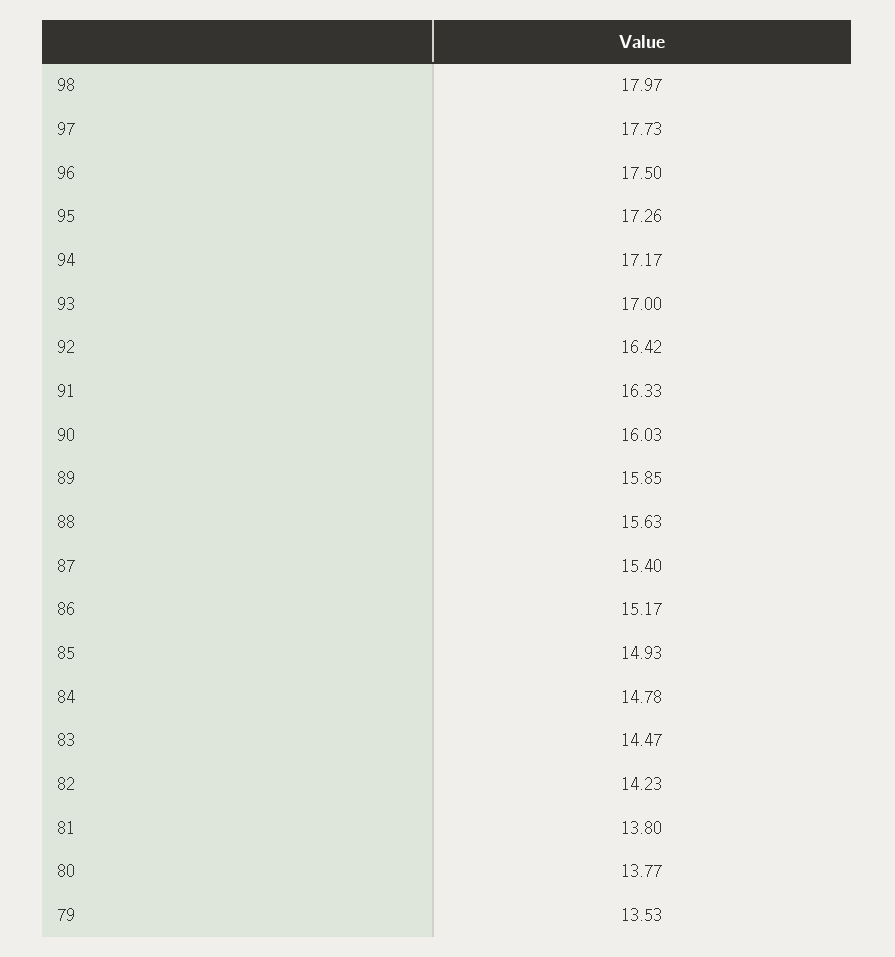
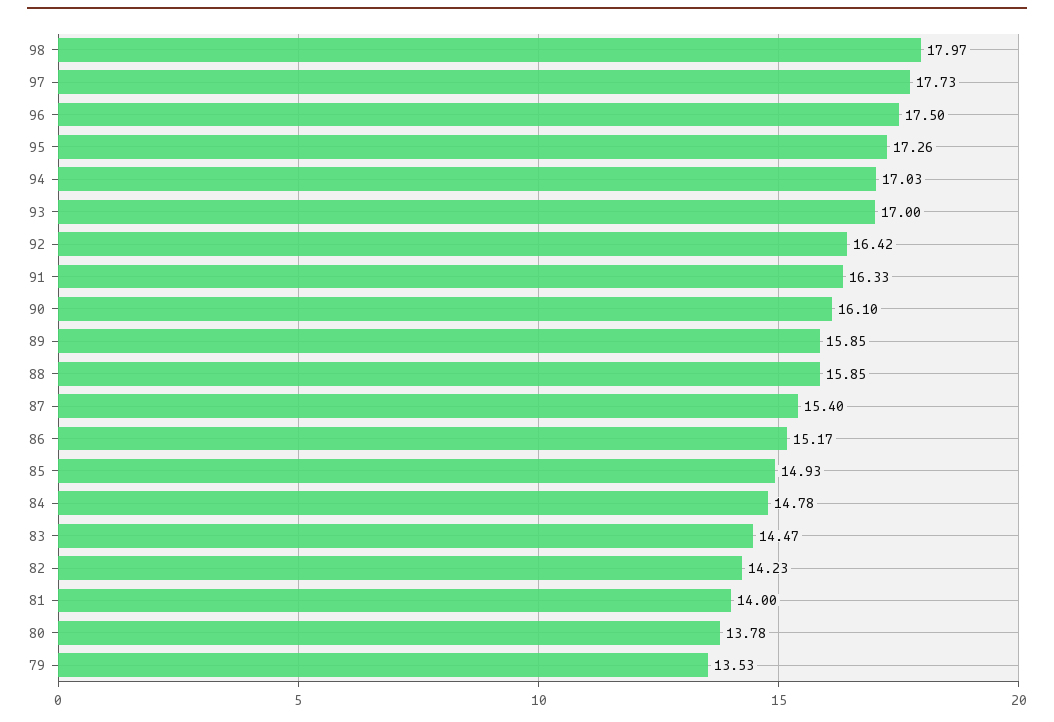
94: 17.17 -> 17.03
90: 16.03 -> 16.1
88: 15.63 -> 15.85
81: 13.8 -> 14
80: 13.77 -> 13.78

